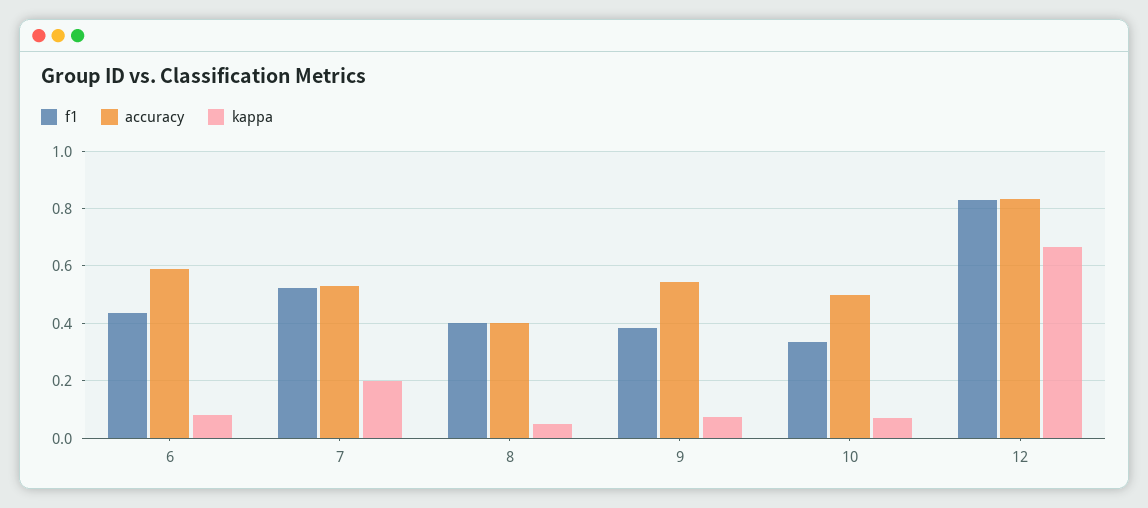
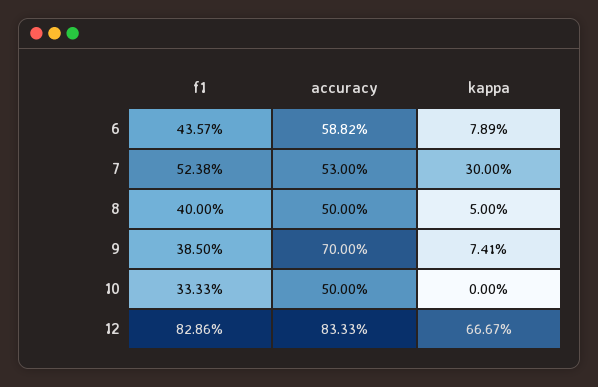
kappa, 7: 0.2 -> 0.3
accuracy, 8: 0.4 -> 0.5
accuracy, 9: 0.55 -> 0.7
kappa, 10: 0.075 -> 0

